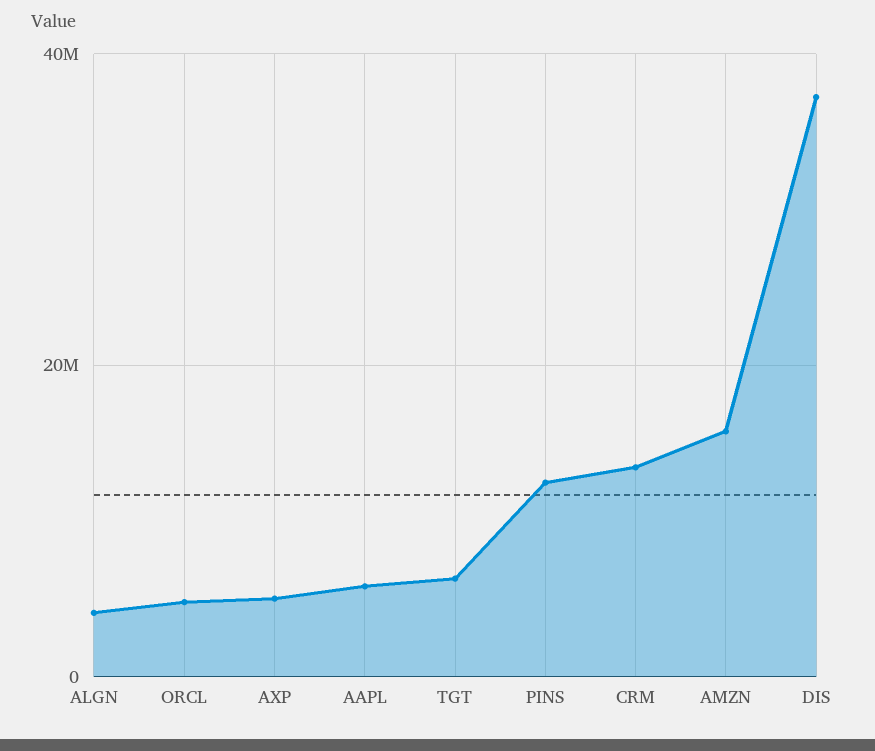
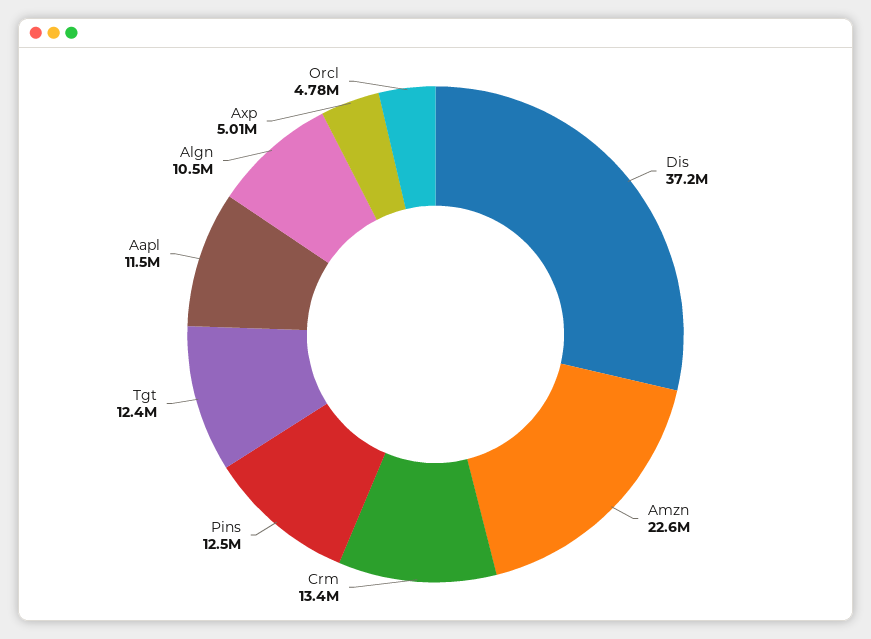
ALGN: 4000000 -> 10500000
AAPL: 6000000 -> 11500000
TGT: 6000000 -> 12400000
AMZN: 16000000 -> 22600000

